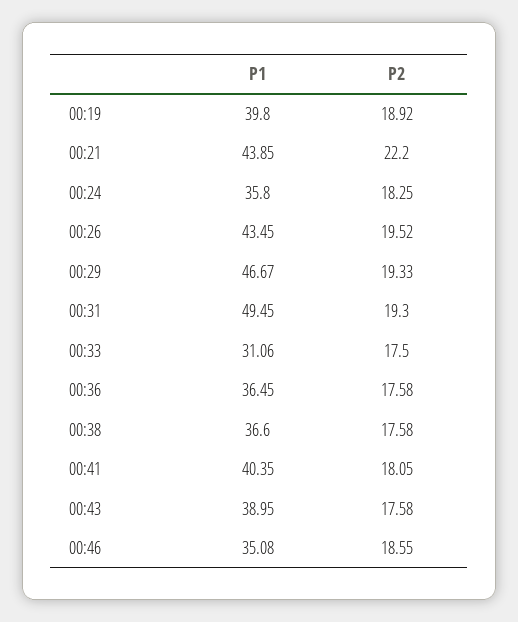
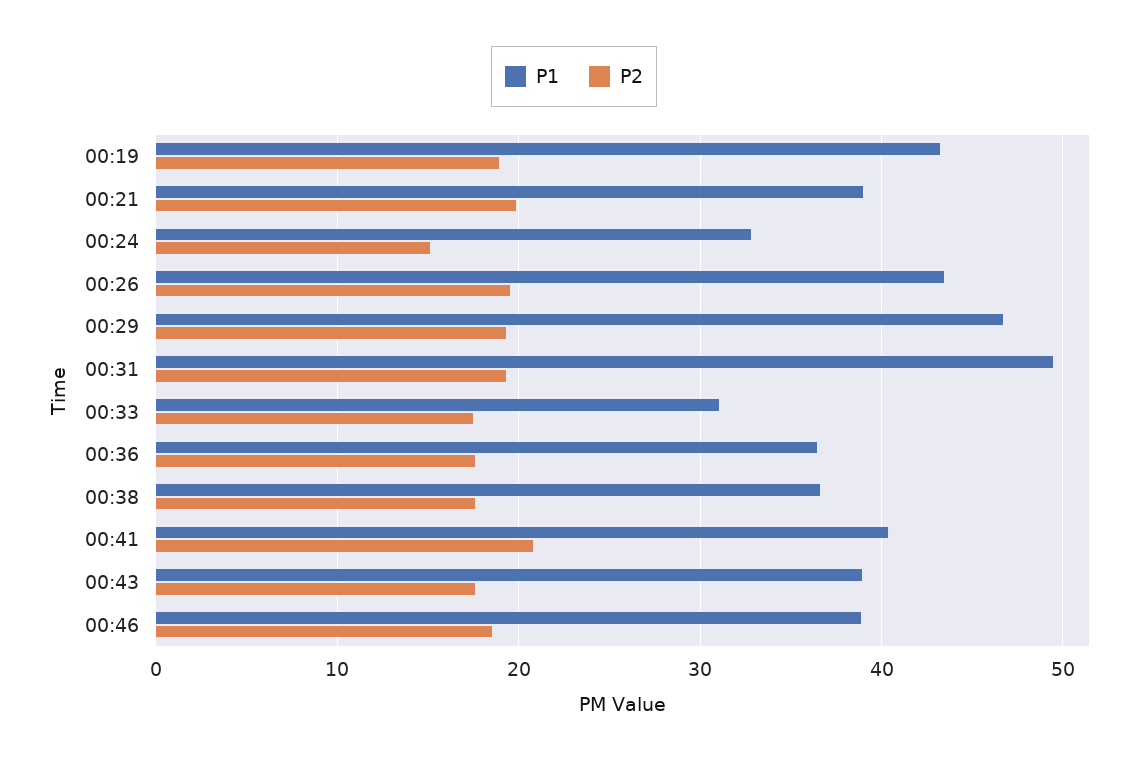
P1, 00:19: 39.8 -> 43
P1, 00:21: 43.85 -> 39
P2, 00:21: 22.2 -> 20
P1, 00:24: 35.8 -> 33
P2, 00:24: 18.25 -> 15
P2, 00:41: 18.05 -> 21
P1, 00:46: 35.08 -> 39

